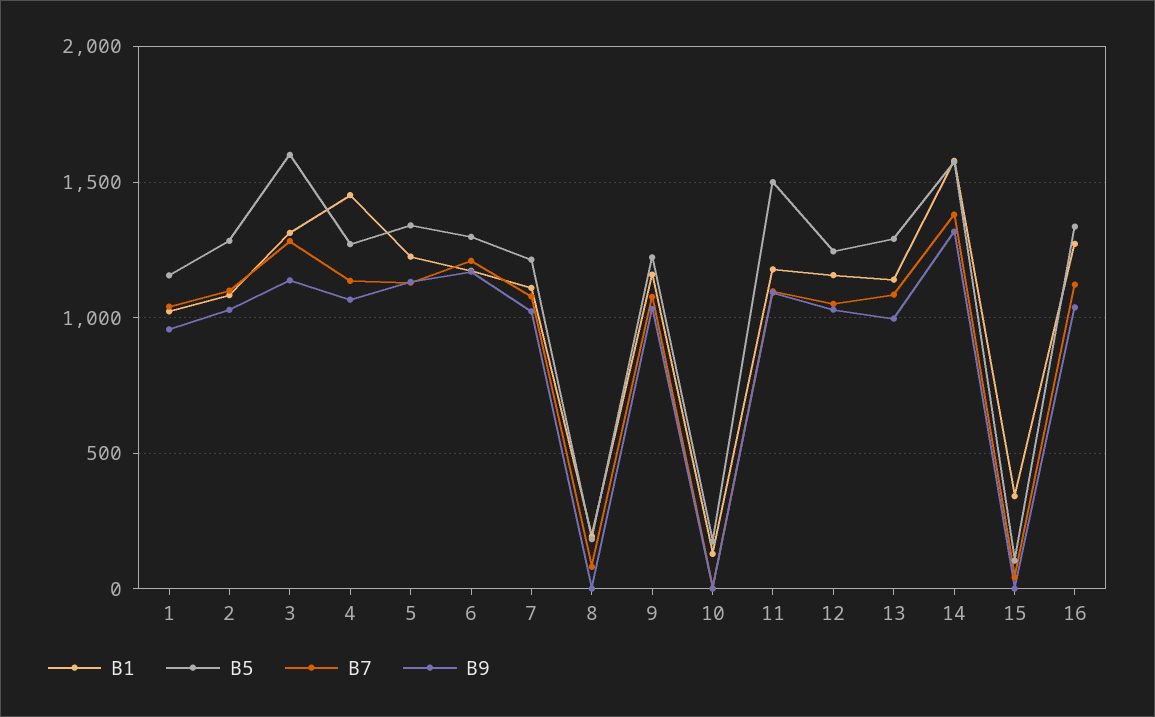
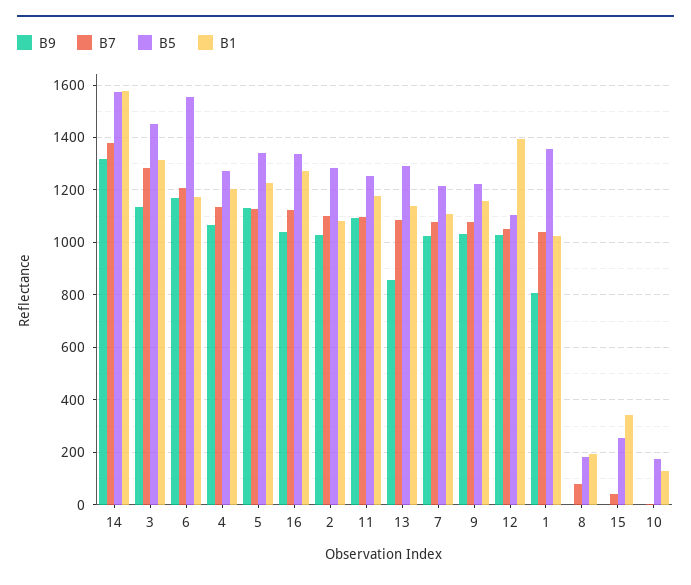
B5, 1: 1150 -> 1350
B9, 1: 950 -> 800
B5, 3: 1600 -> 1450
B1, 4: 1450 -> 1200
B5, 6: 1300 -> 1550
B5, 11: 1500 -> 1250
B1, 12: 1150 -> 1400
B5, 12: 1250 -> 1100
B9, 13: 1000 -> 850
B5, 15: 100 -> 250

